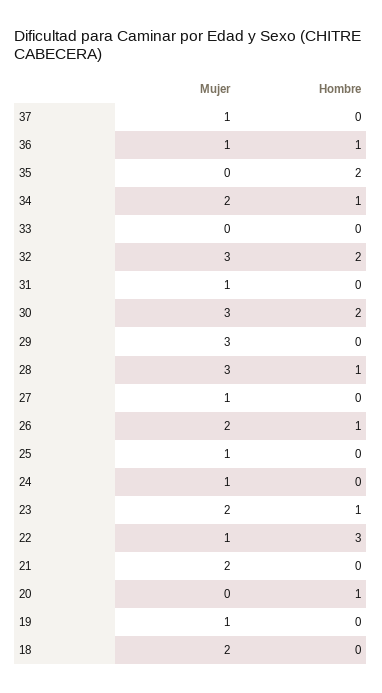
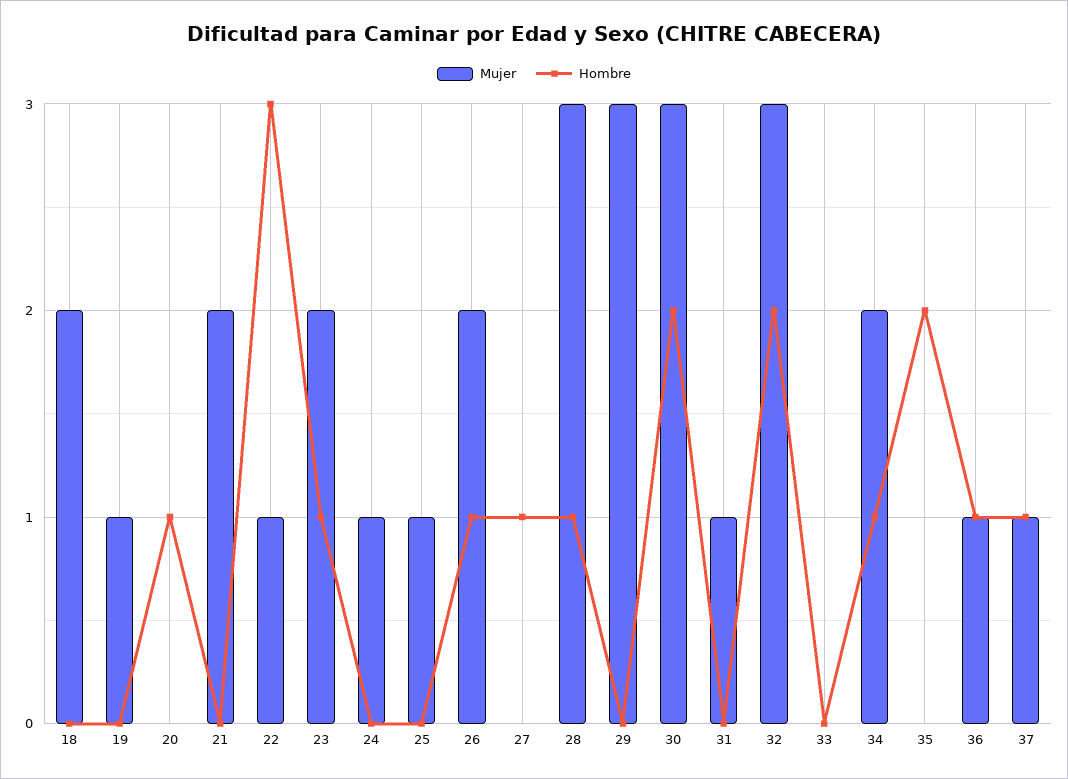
Hombre, 37: 0 -> 1
Mujer, 27: 1 -> 0
Hombre, 27: 0 -> 1

